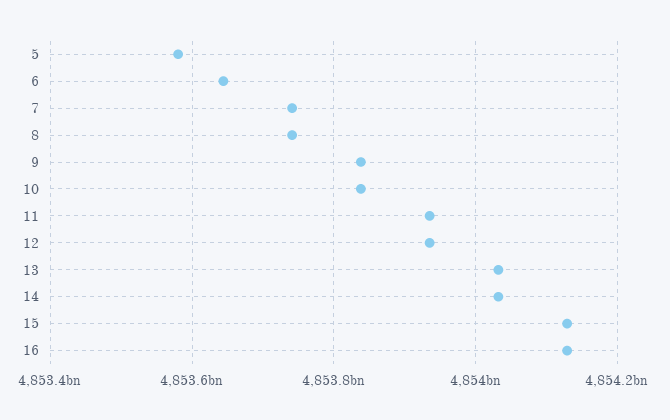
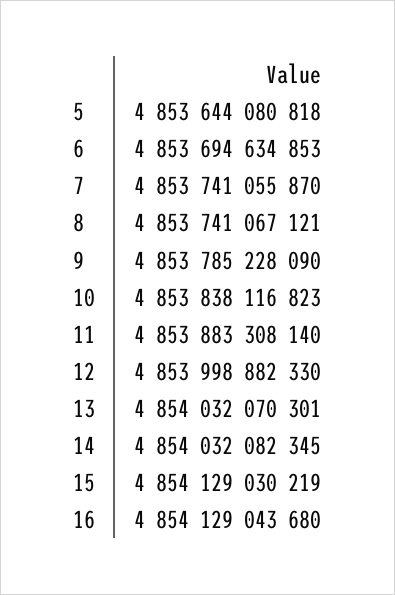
5: 4853580000000 -> 4853644080818
6: 4853640000000 -> 4853694634853
9: 4853840000000 -> 4853785228090
11: 4853940000000 -> 4853883308140
12: 4853940000000 -> 4853998882330

